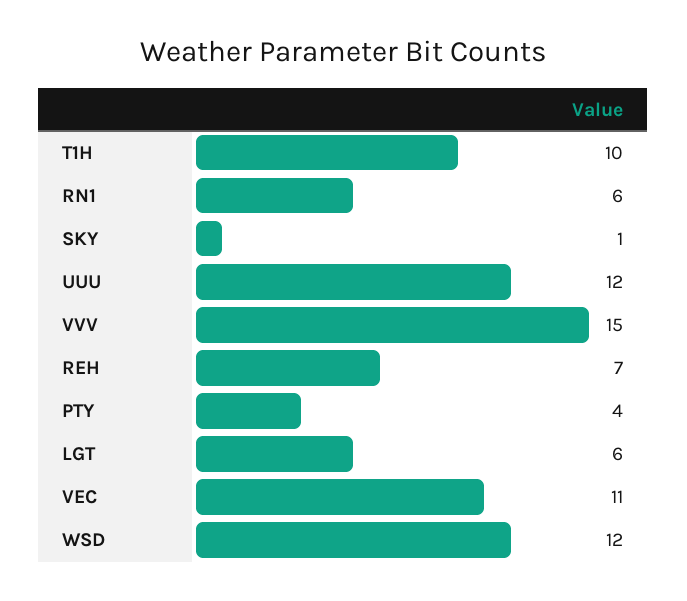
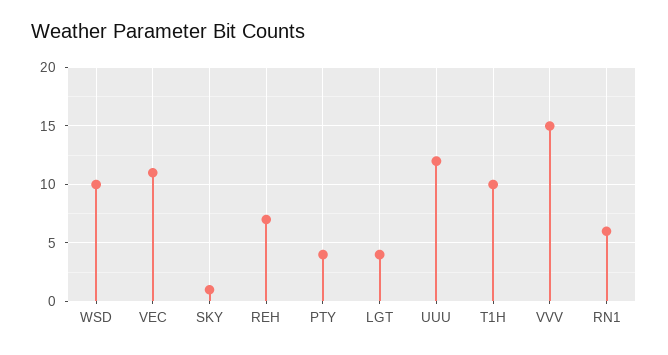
LGT: 6 -> 4
WSD: 12 -> 10

